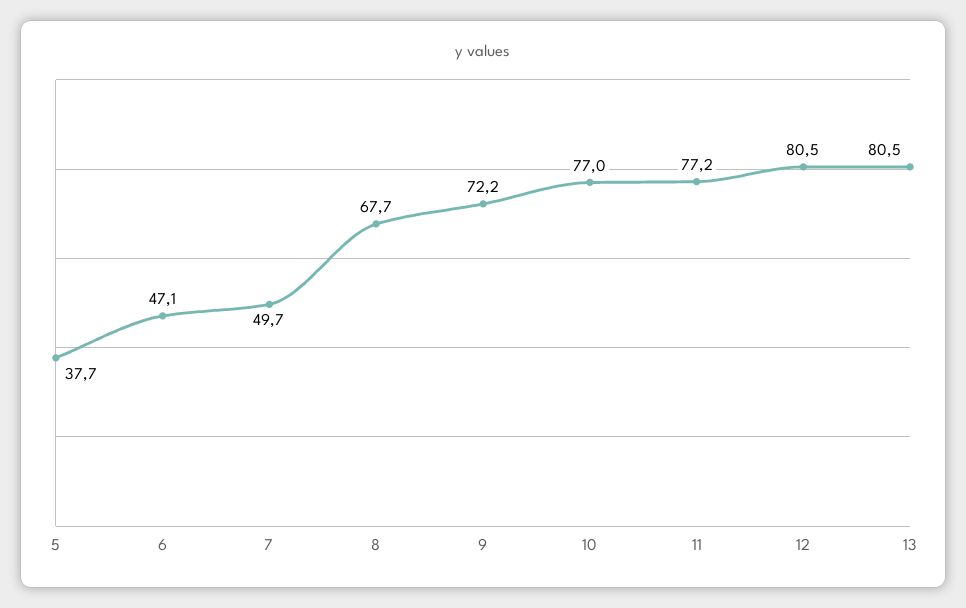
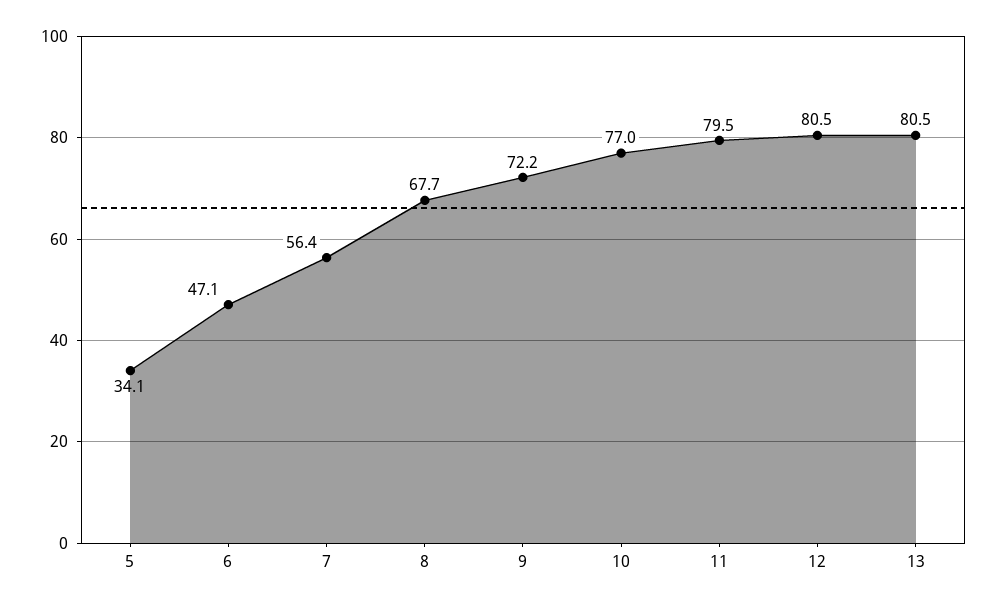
5: 37.7 -> 34.1
7: 49.7 -> 56.4
11: 77.2 -> 79.5

